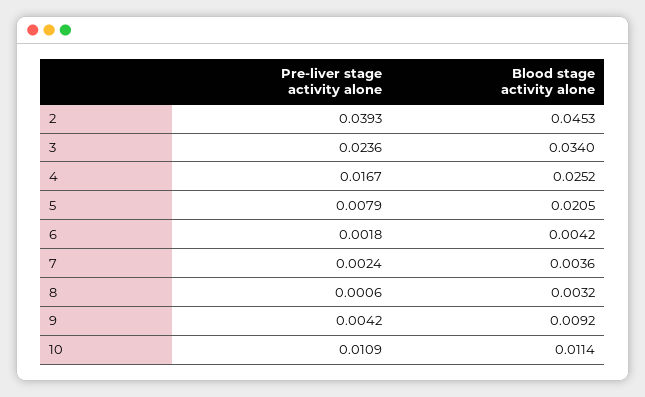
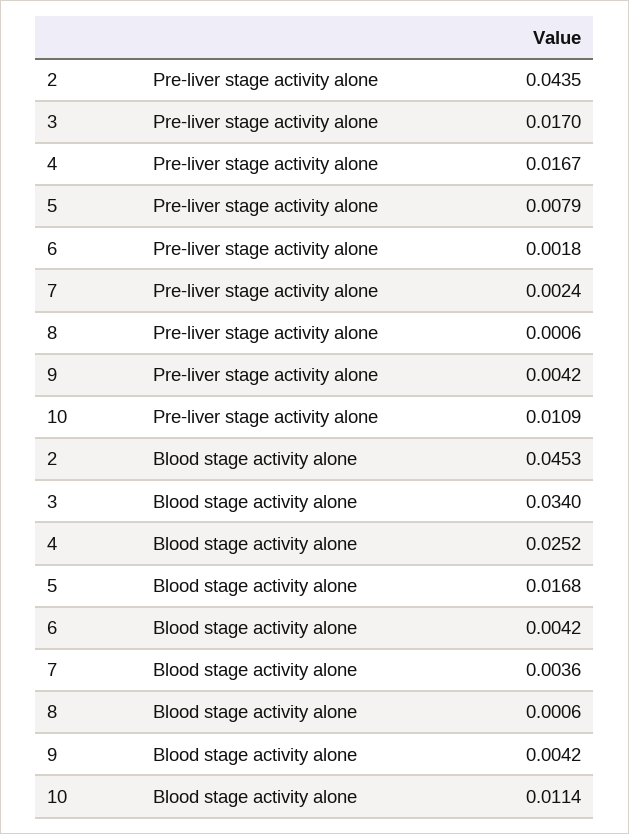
Pre-liver stage activity alone, 2: 0.0393 -> 0.0435
Pre-liver stage activity alone, 3: 0.0236 -> 0.017
Blood stage activity alone, 5: 0.0205 -> 0.0168
Blood stage activity alone, 8: 0.0032 -> 0.0006
Blood stage activity alone, 9: 0.0092 -> 0.0042

